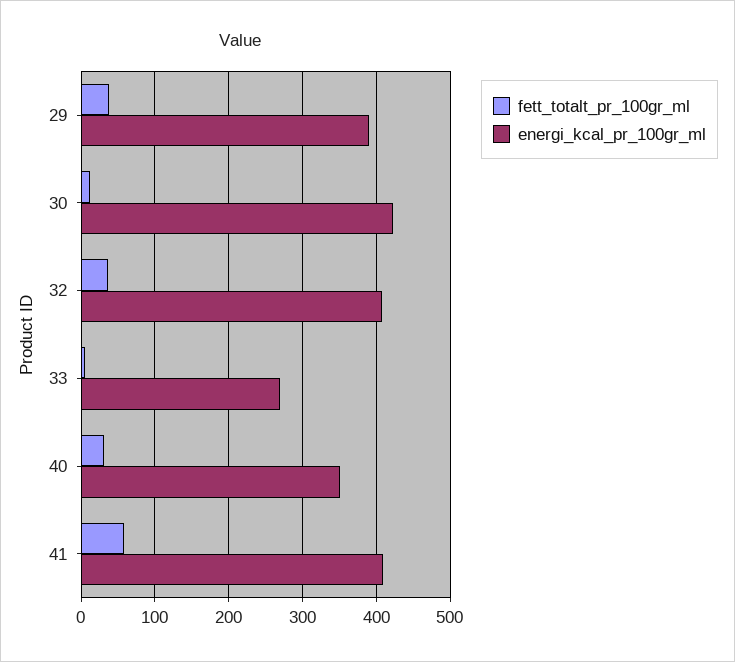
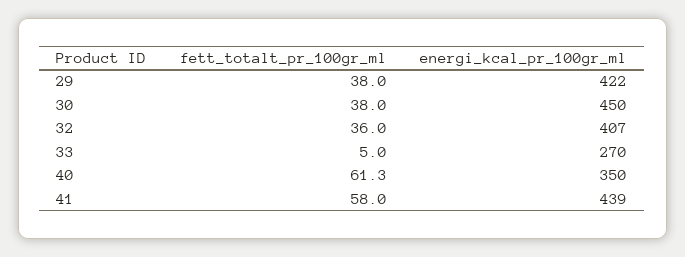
energi_kcal_pr_100gr_ml, 29: 390 -> 422
fett_totalt_pr_100gr_ml, 30: 10 -> 38
energi_kcal_pr_100gr_ml, 30: 420 -> 450
fett_totalt_pr_100gr_ml, 40: 30 -> 61.3
energi_kcal_pr_100gr_ml, 41: 410 -> 439

